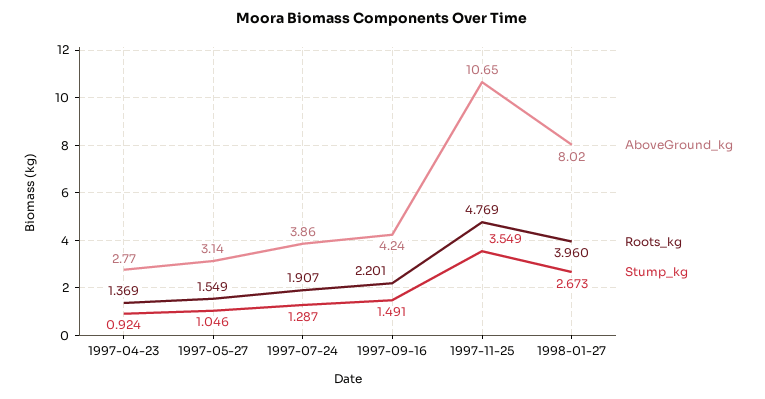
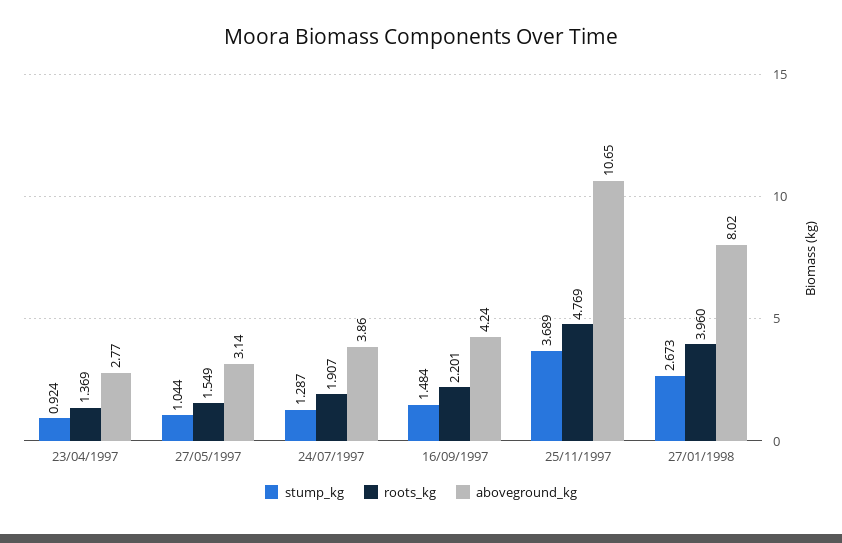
Stump_kg, 1997-05-27: 1.046 -> 1.044
Stump_kg, 1997-09-16: 1.491 -> 1.484
Stump_kg, 1997-11-25: 3.549 -> 3.689

